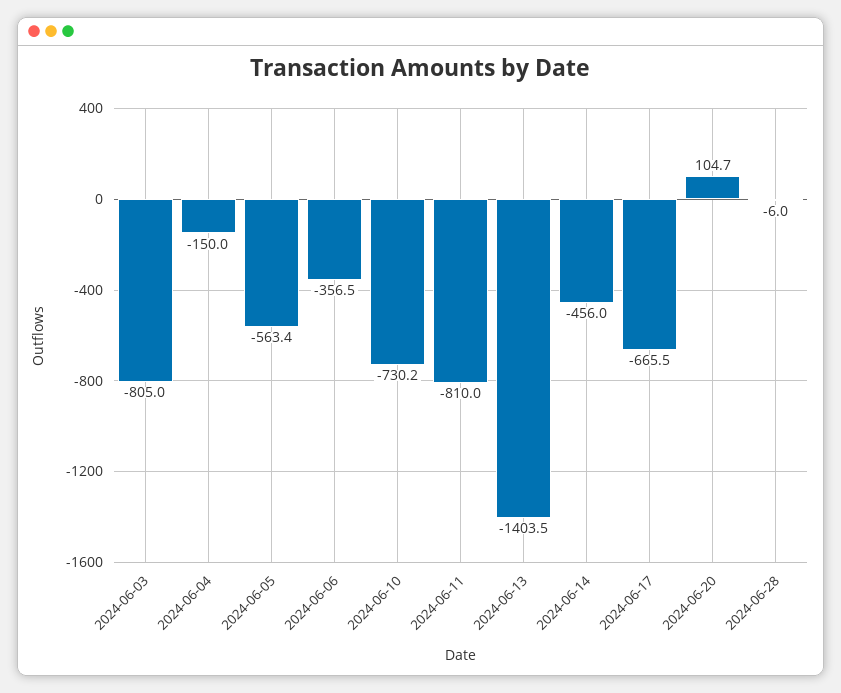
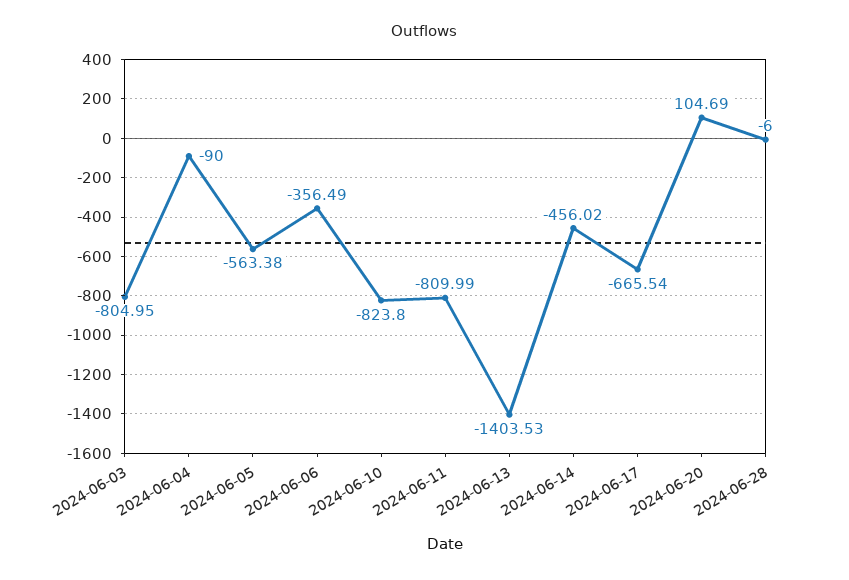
2024-06-04: -150 -> -90
2024-06-10: -730.2 -> -823.8

